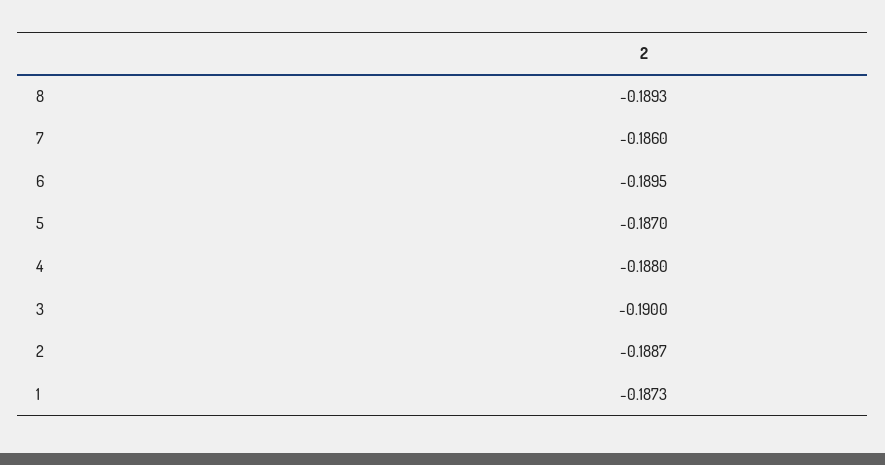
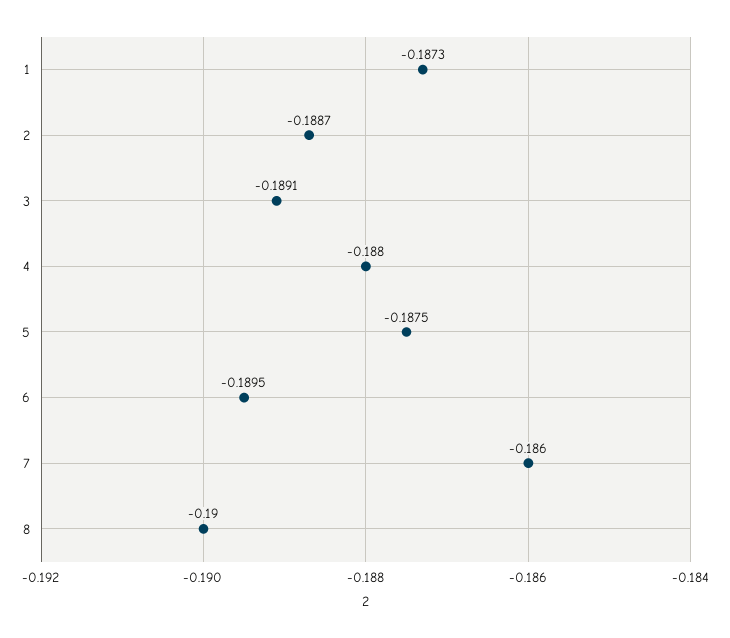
8: -0.1893 -> -0.19
5: -0.187 -> -0.1875
3: -0.19 -> -0.1891

